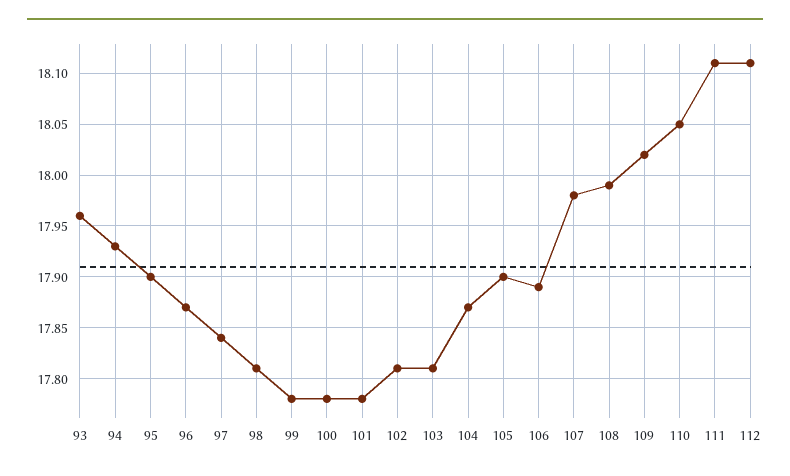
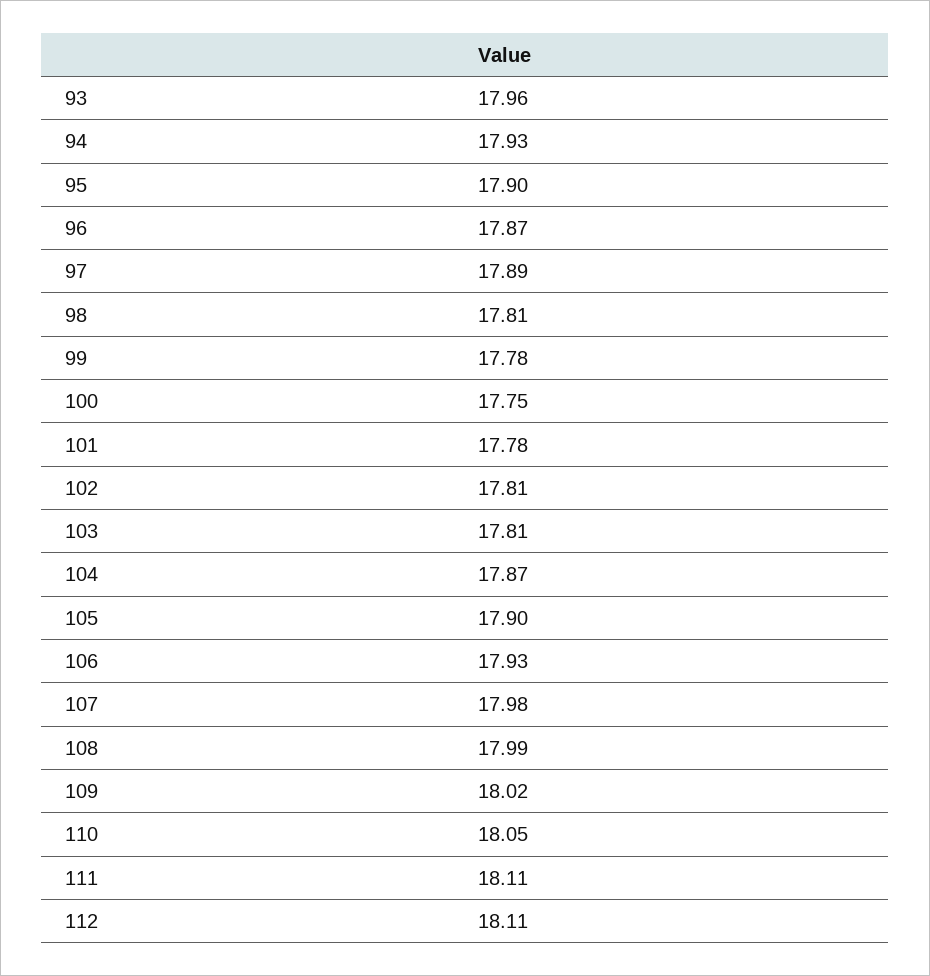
97: 17.84 -> 17.89
100: 17.78 -> 17.75
106: 17.89 -> 17.93

